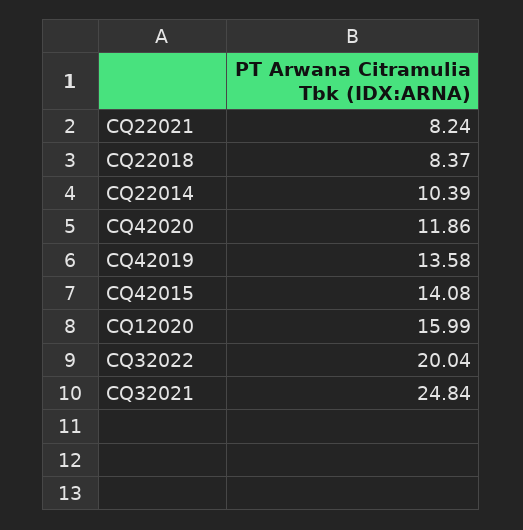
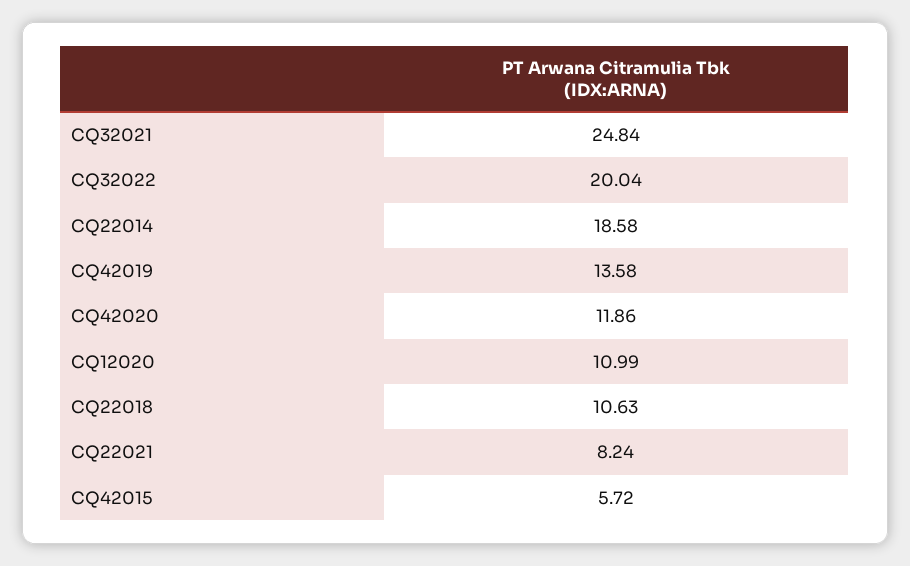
CQ22018: 8.37 -> 10.63
CQ22014: 10.39 -> 18.58
CQ42015: 14.08 -> 5.72
CQ12020: 15.99 -> 10.99

